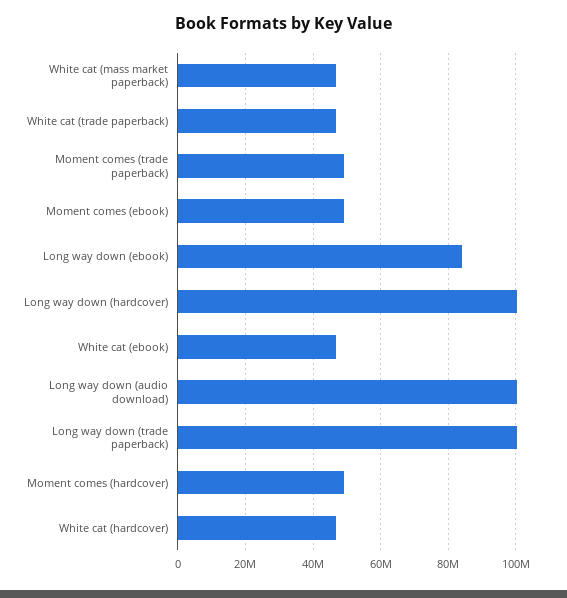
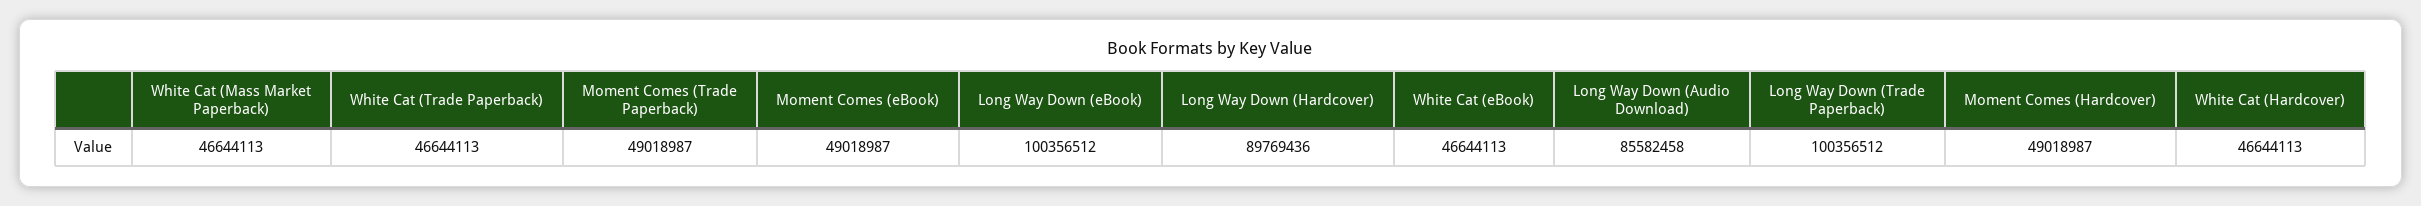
Long way down (ebook): 84000000 -> 100356512
Long way down (hardcover): 100000000 -> 89769436
Long way down (audio download): 100000000 -> 85582458

